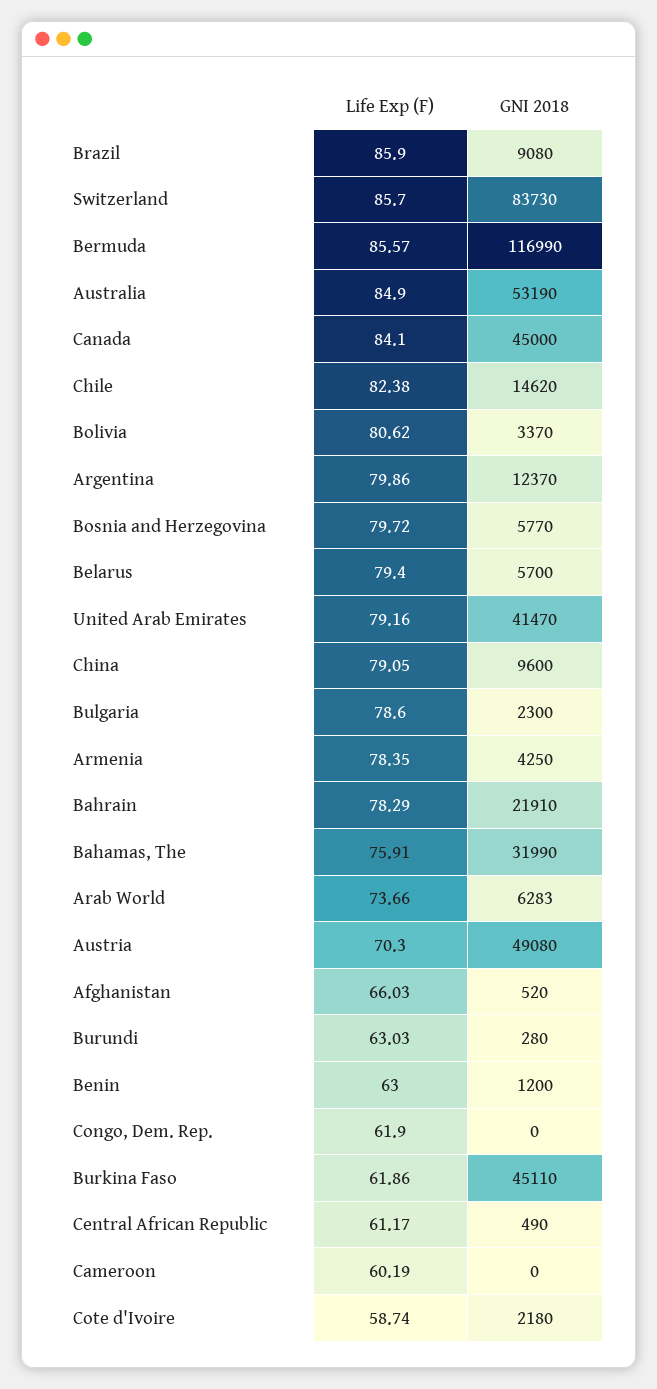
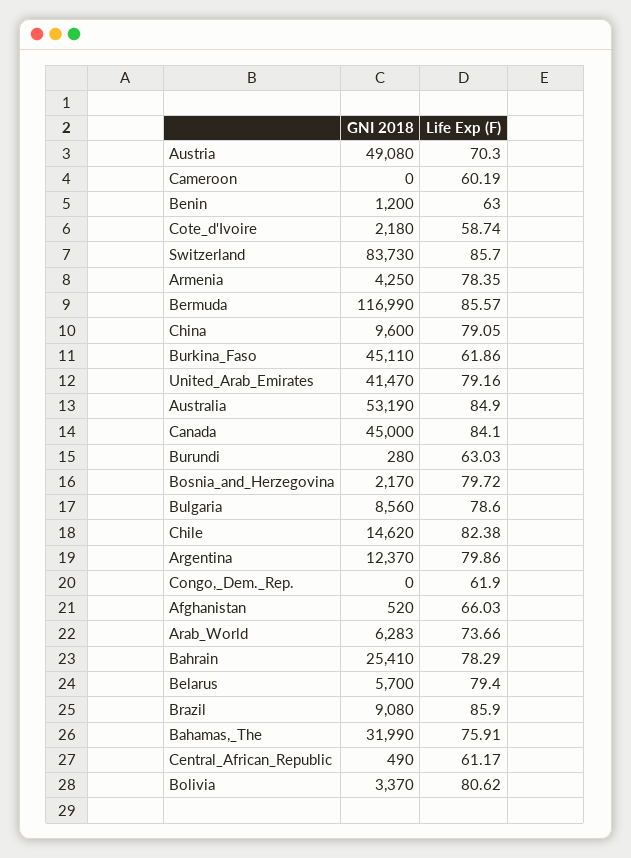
GNI 2018, Bosnia and Herzegovina: 5770 -> 2170
GNI 2018, Bulgaria: 2300 -> 8560
GNI 2018, Bahrain: 21910 -> 25410

